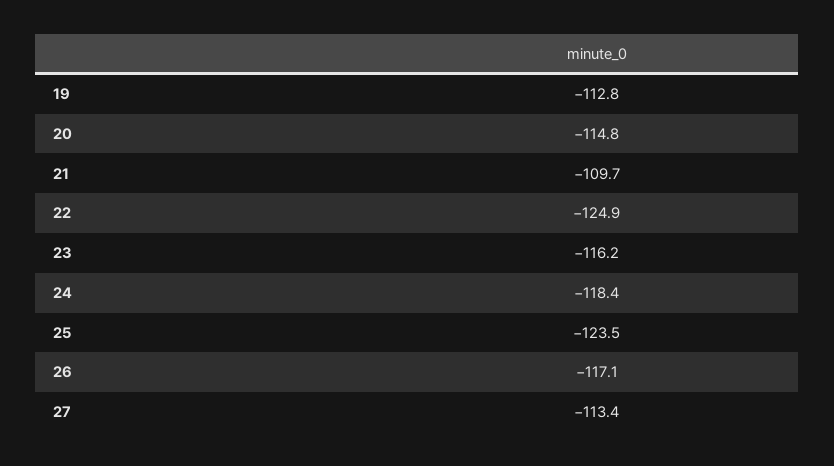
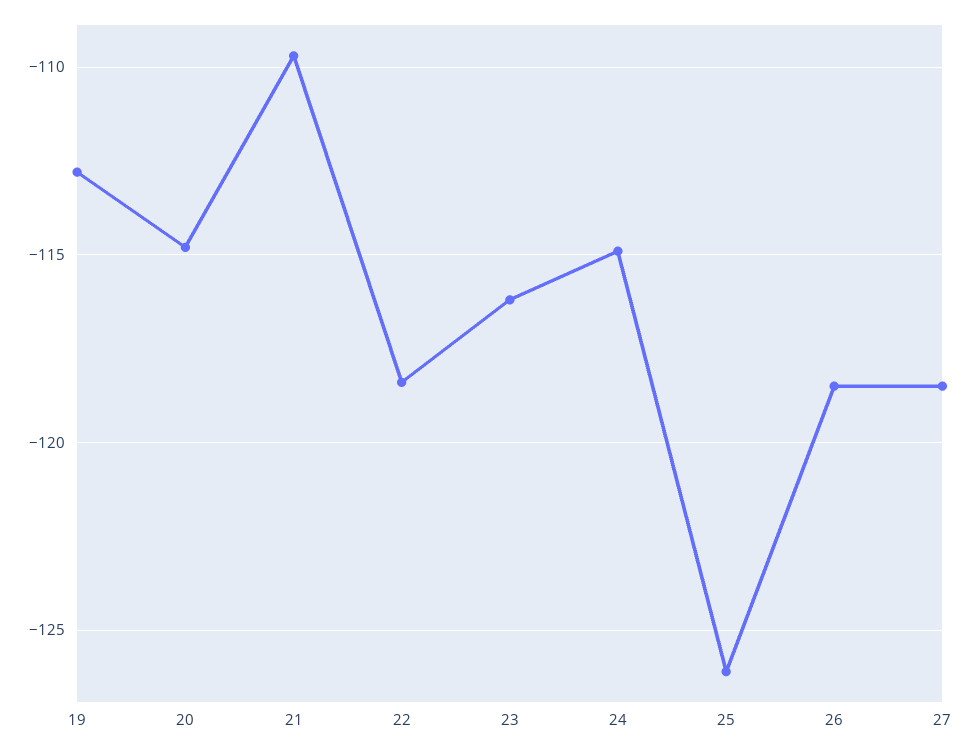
22: -124.9 -> -118.5
24: -118.4 -> -115
25: -123.5 -> -126
26: -117.1 -> -118.5
27: -113.4 -> -118.5

